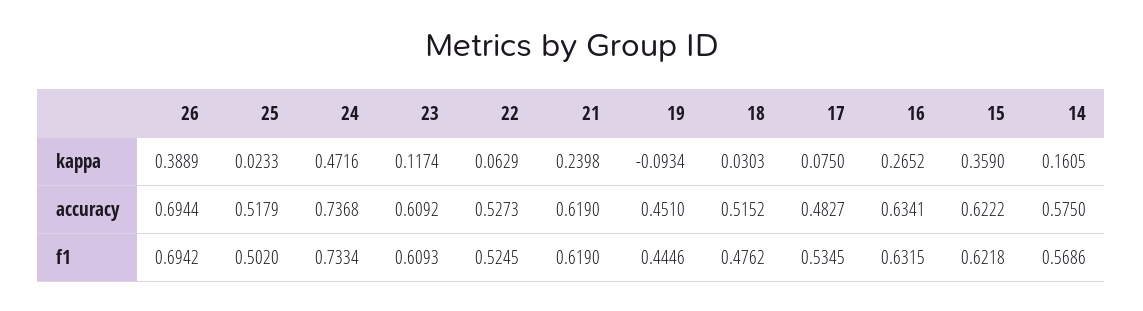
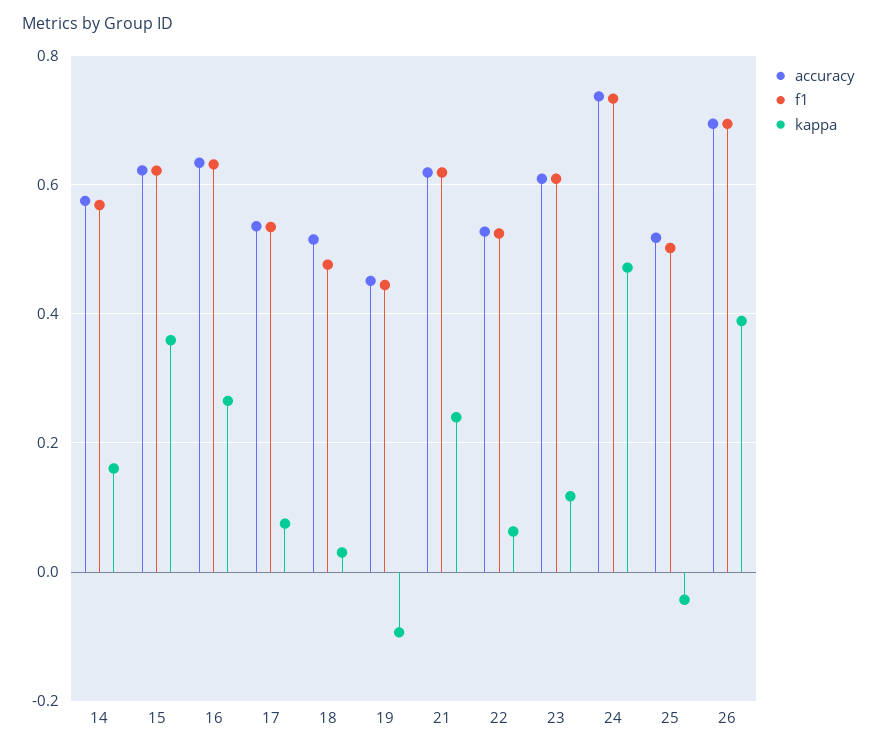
kappa, 25: 0.0233 -> -0.04
accuracy, 17: 0.4827 -> 0.54

